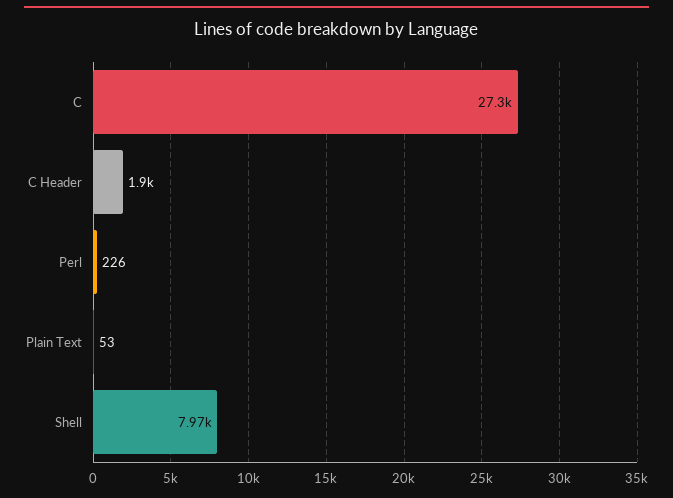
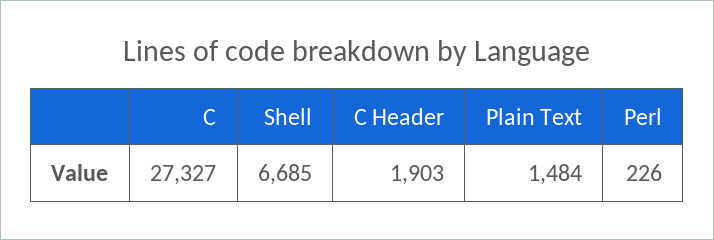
Plain Text: 53 -> 1484
Shell: 7970 -> 6685

